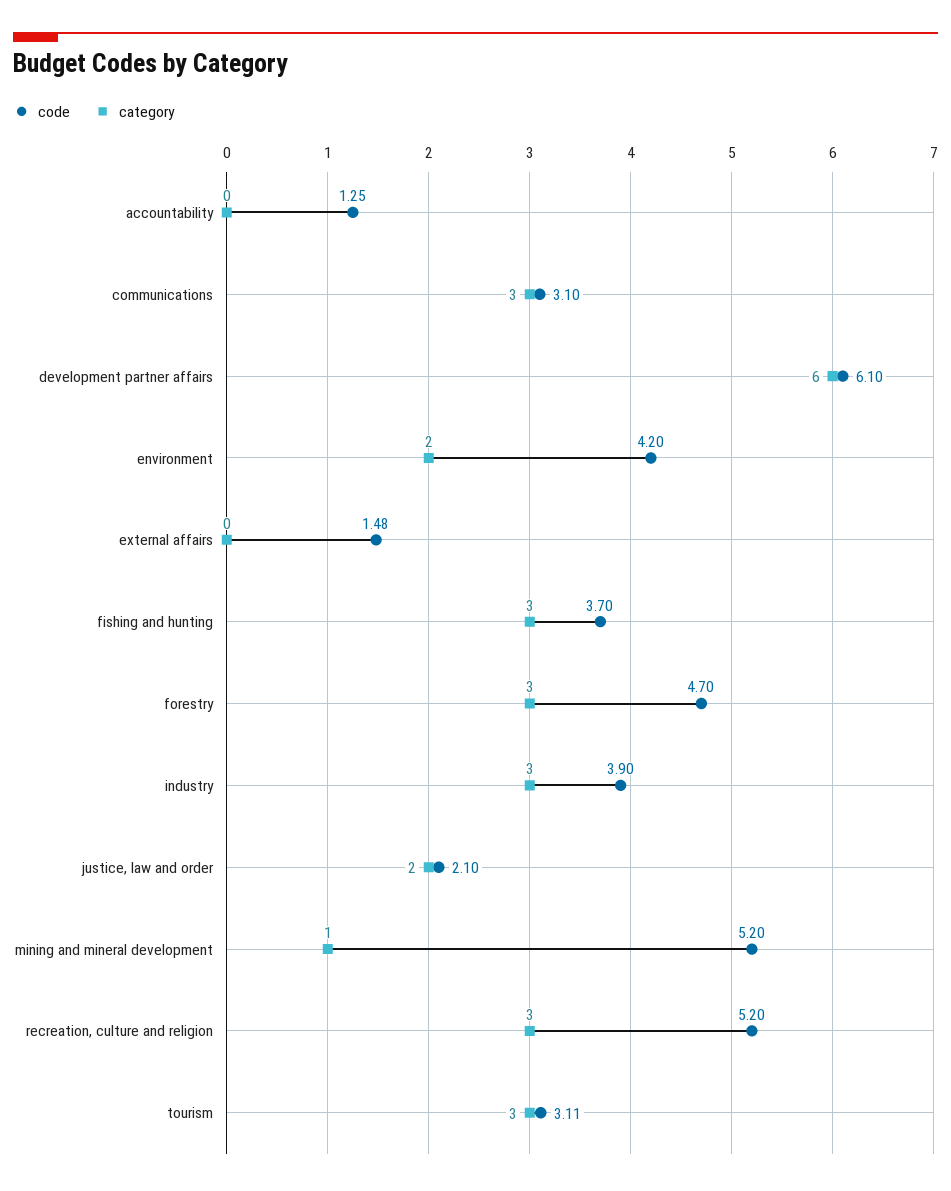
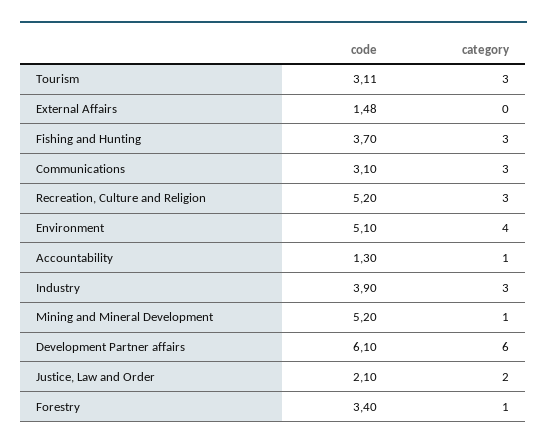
code, accountability: 1.25 -> 1.3
category, accountability: 0 -> 1
code, environment: 4.2 -> 5.1
category, environment: 2 -> 4
code, forestry: 4.7 -> 3.4
category, forestry: 3 -> 1

